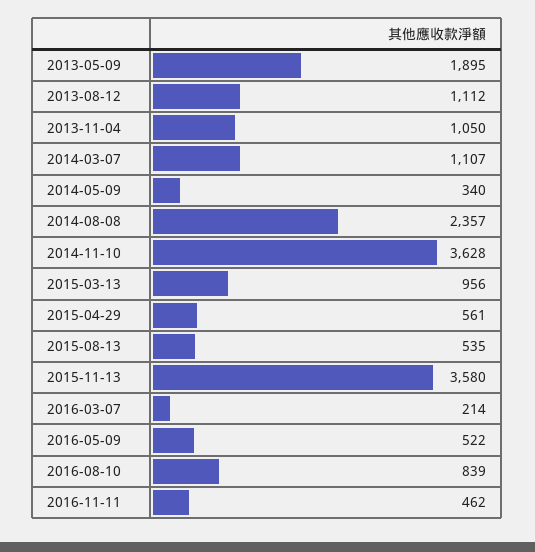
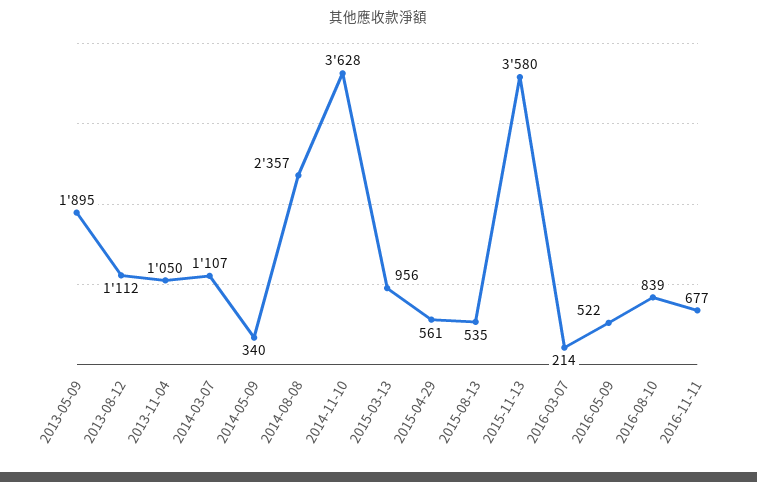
2016-11-11: 462 -> 677

